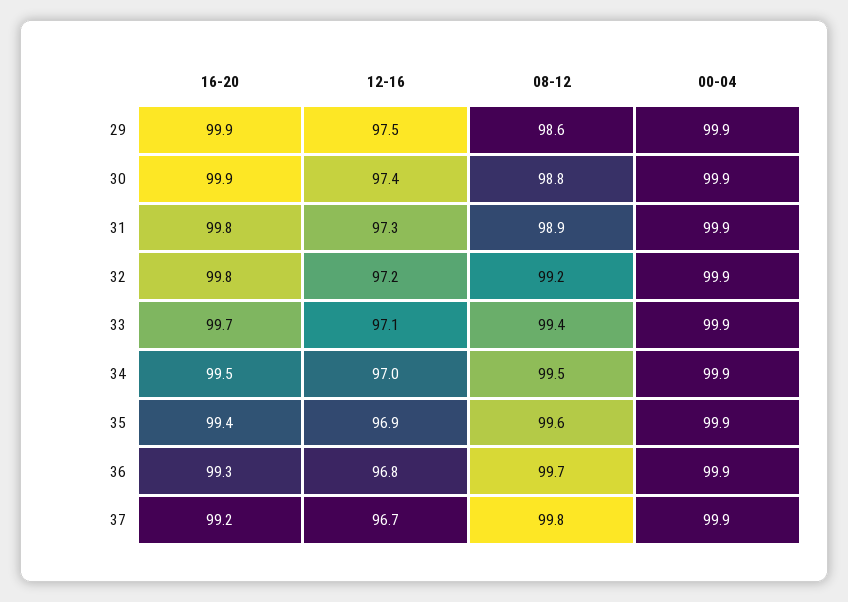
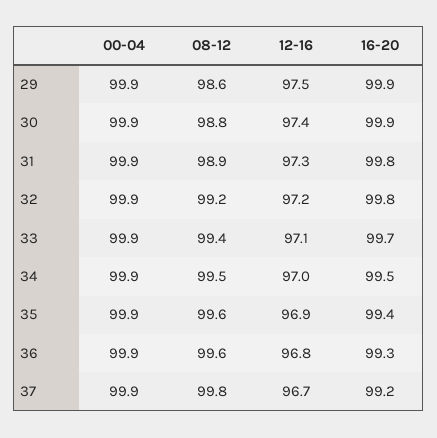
08-12, 36: 99.7 -> 99.6

